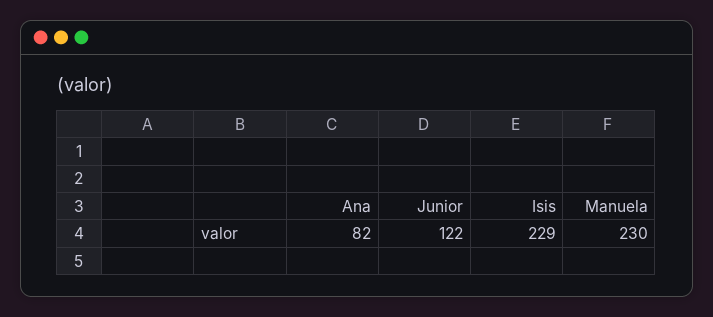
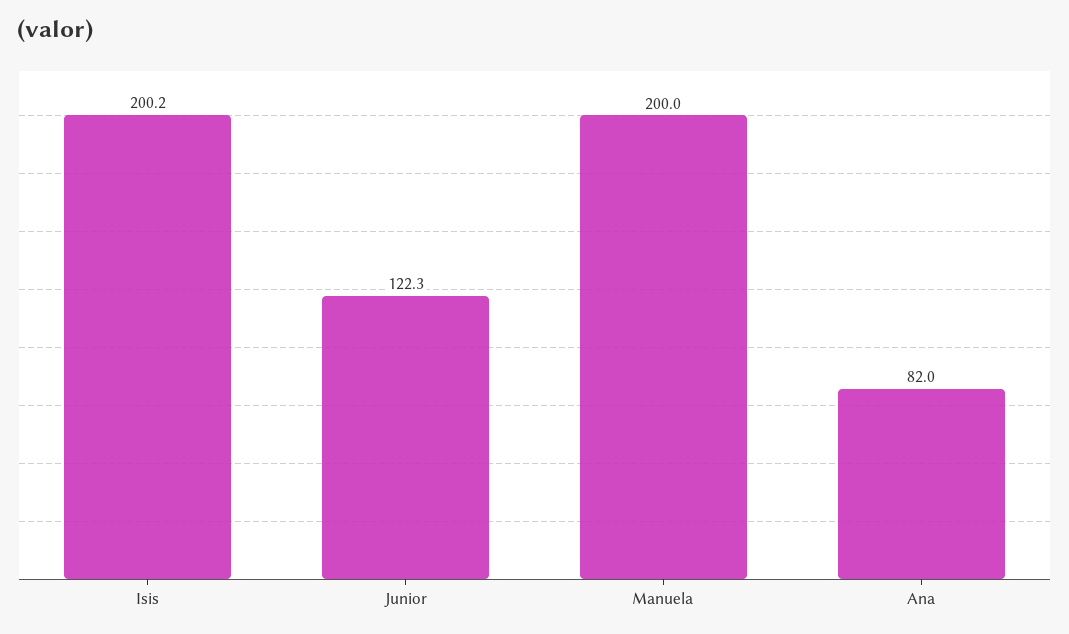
Isis: 229 -> 200.2
Manuela: 230 -> 200

